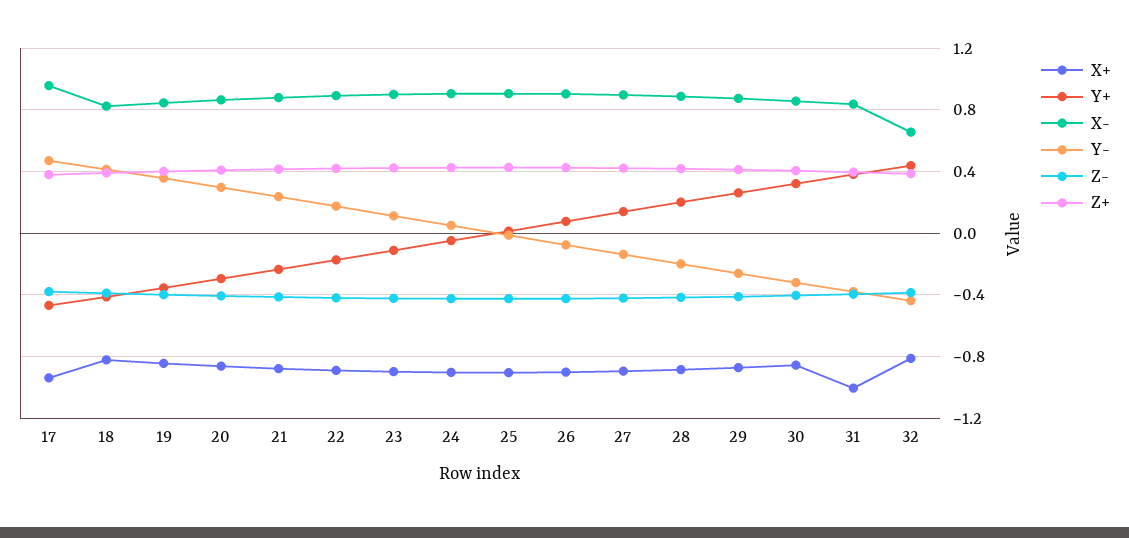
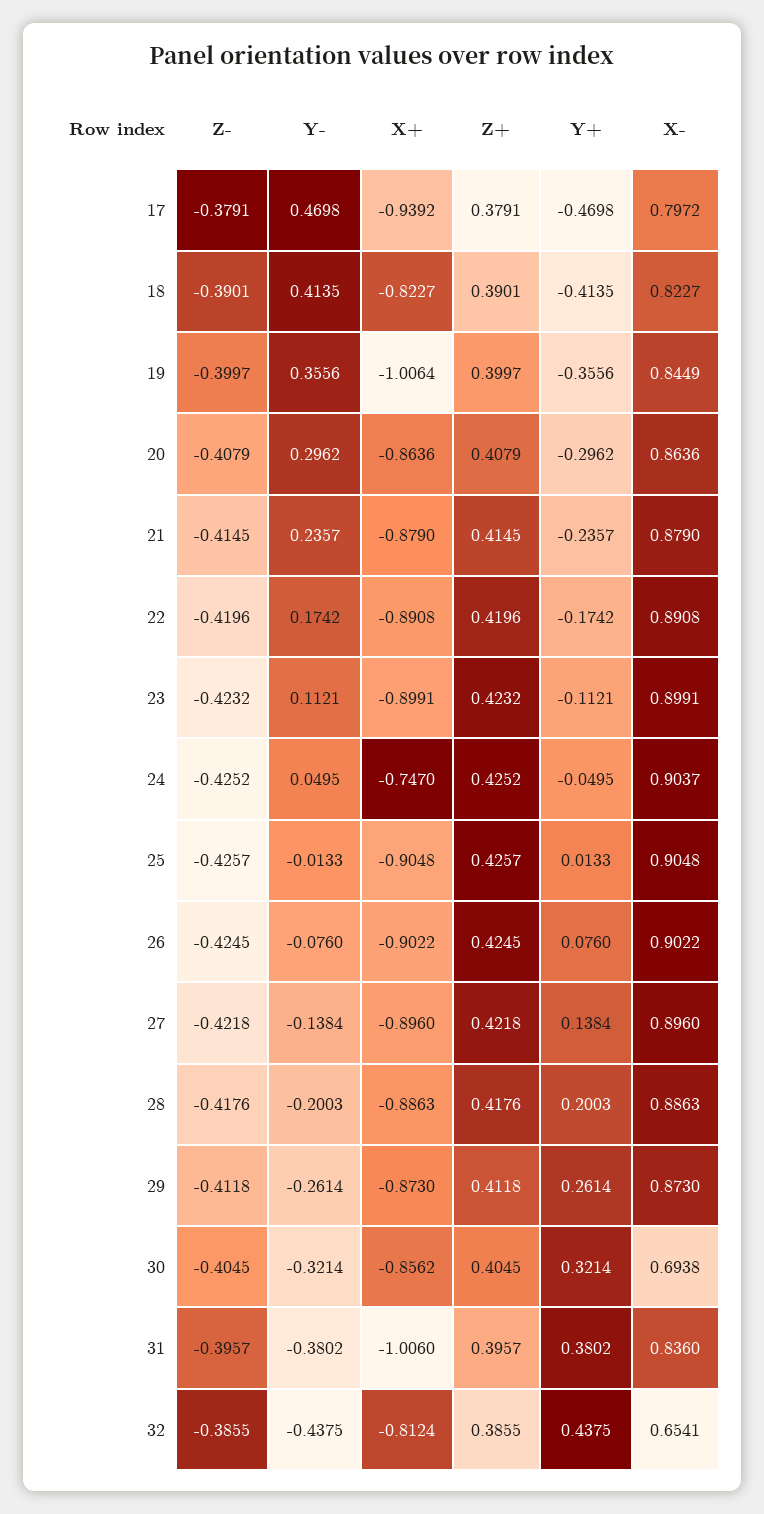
X-, 17: 0.95 -> 0.7972
X+, 19: -0.85 -> -1.0064
X+, 24: -0.9 -> -0.747
X-, 30: 0.85 -> 0.6938

